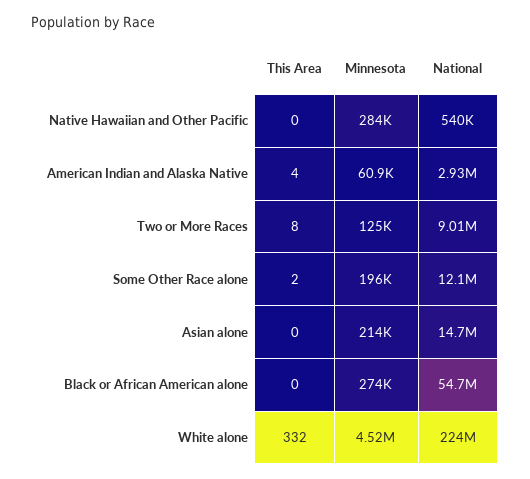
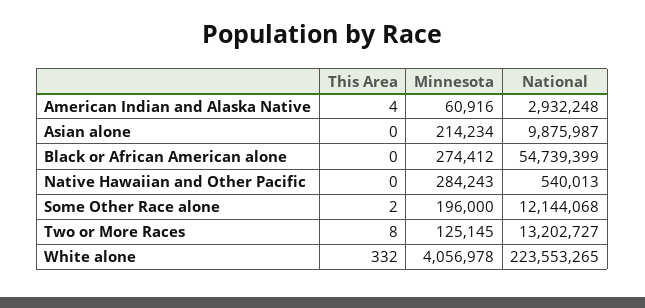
National, Two or More Races: 9010000 -> 13202727
National, Asian alone: 14700000 -> 9875987
Minnesota, White alone: 4520000 -> 4056978

